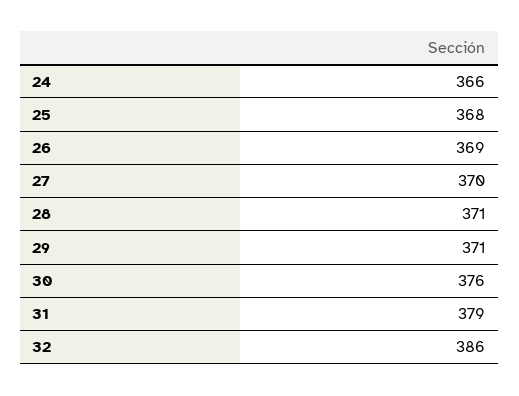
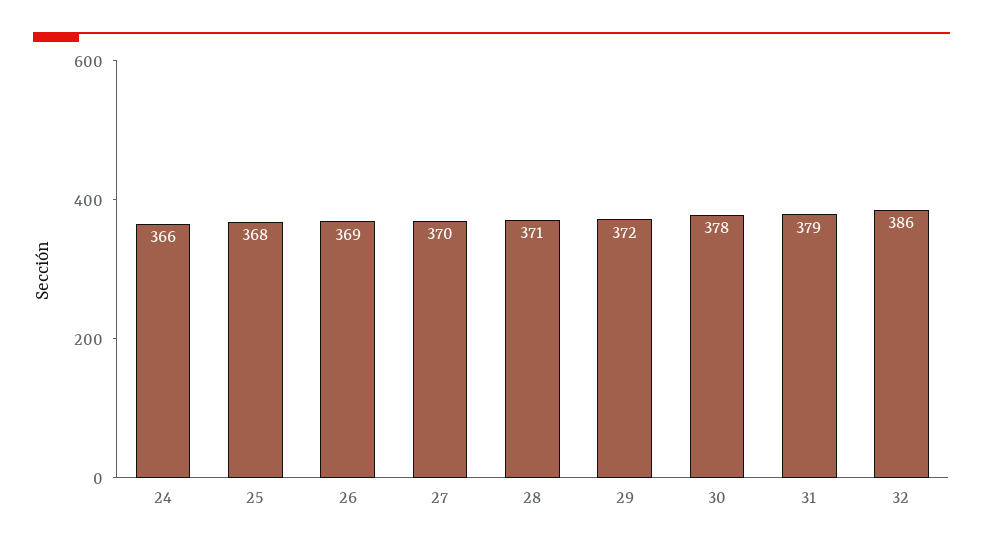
29: 371 -> 372
30: 376 -> 378

